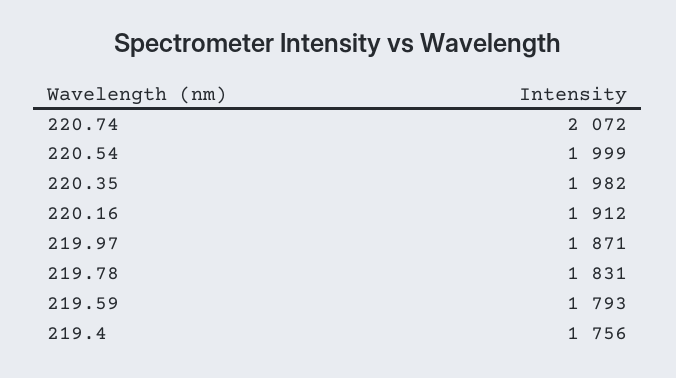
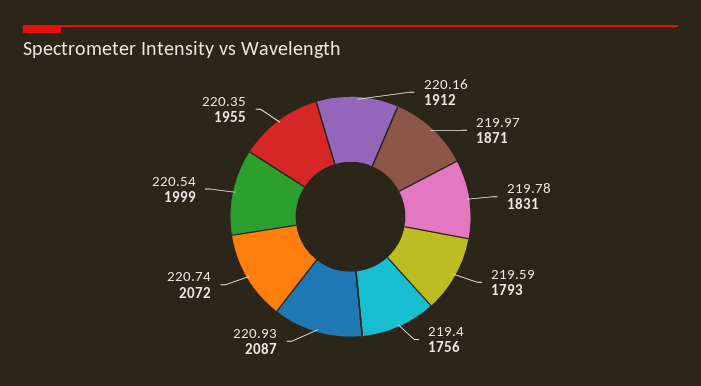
220.35: 1982 -> 1955
220.93: none -> 2087

